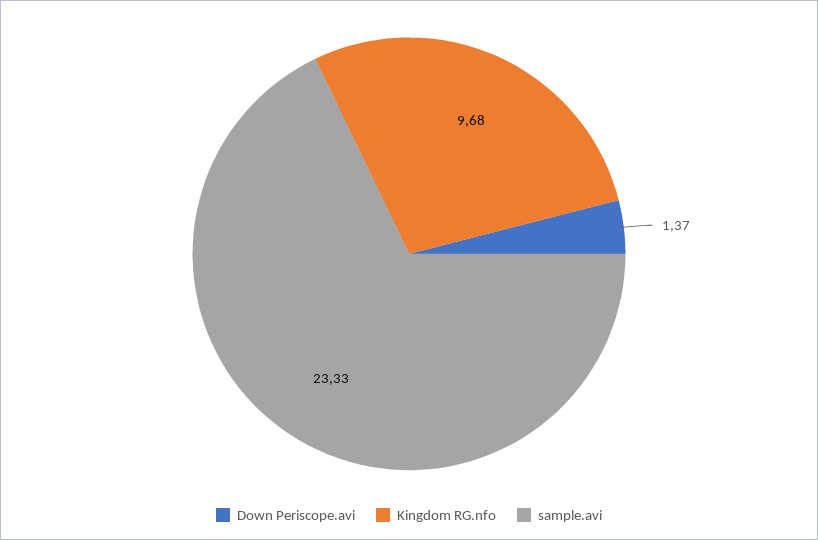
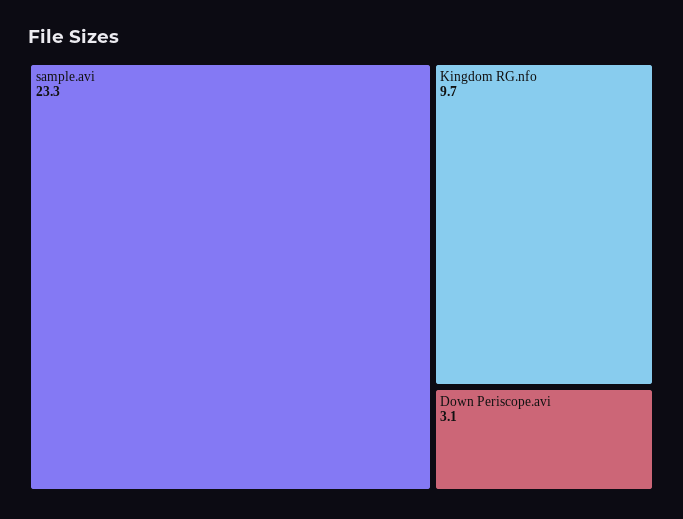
Down Periscope.avi: 1.37 -> 3.1

